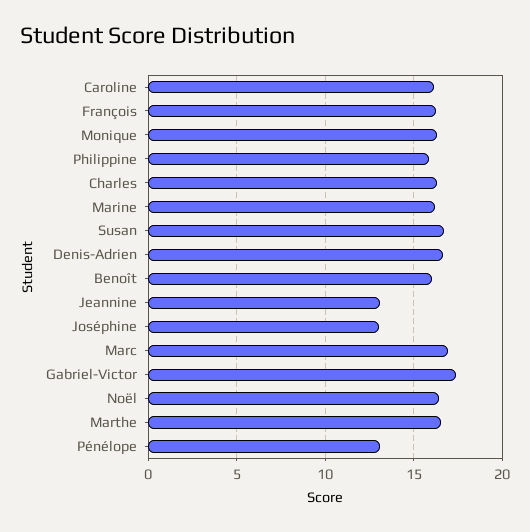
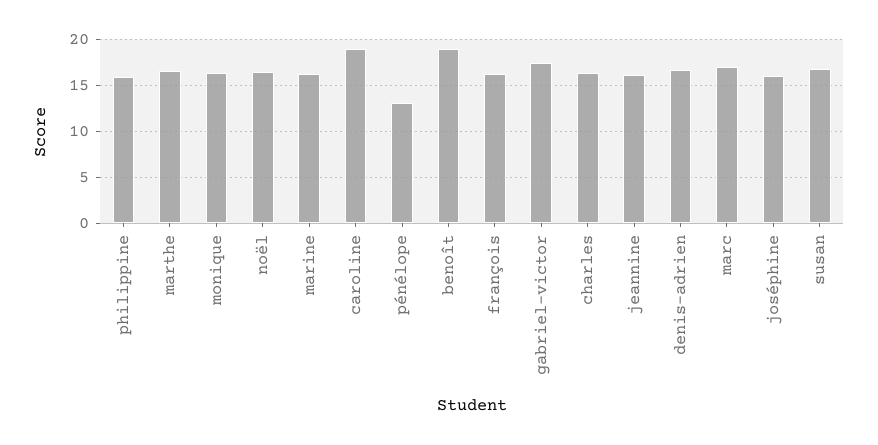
Caroline: 16 -> 19
Benoît: 16 -> 19
Jeannine: 13 -> 16
Joséphine: 13 -> 16

